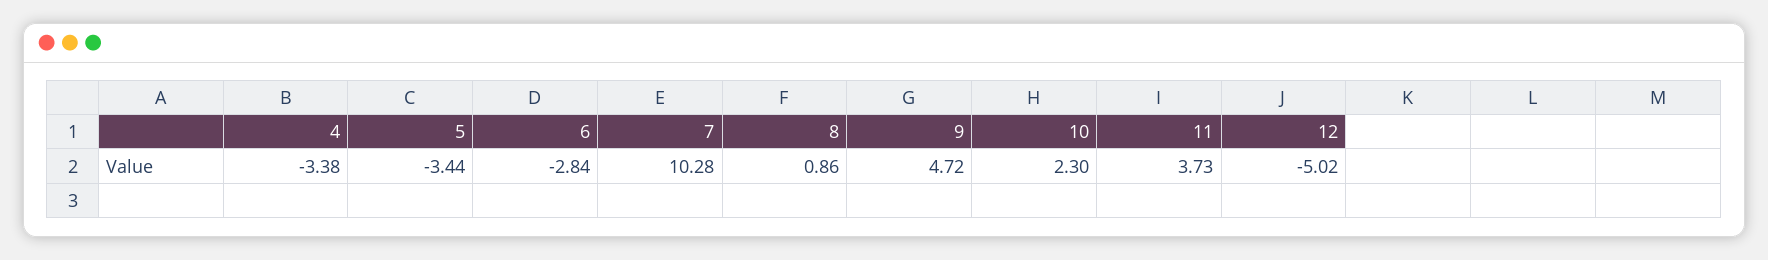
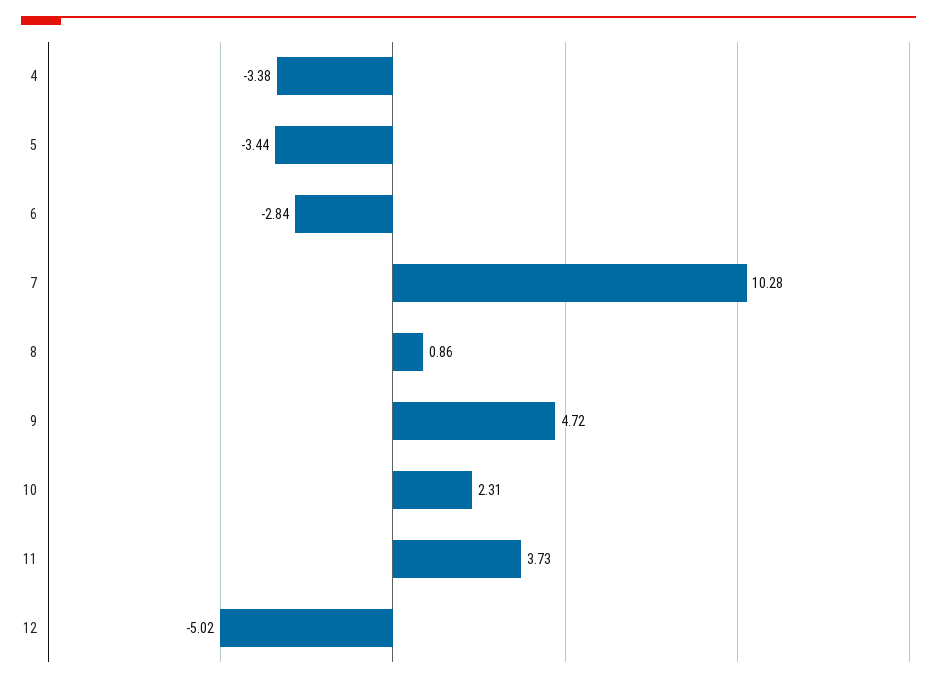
10: 2.3 -> 2.31

